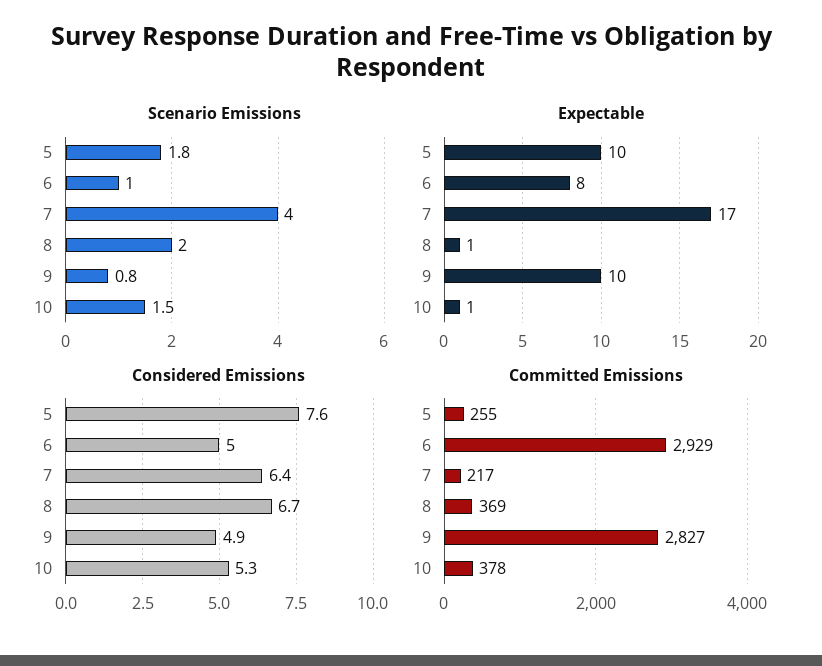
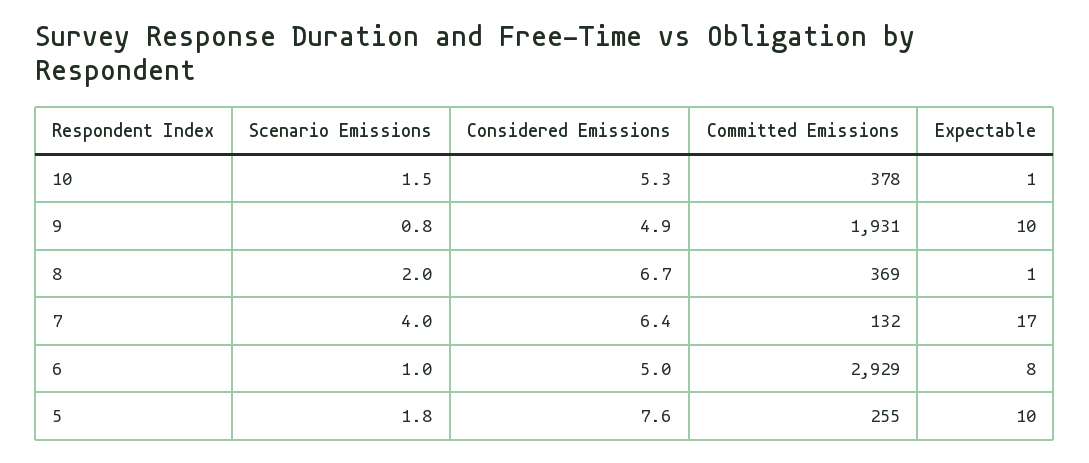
Committed Emissions, 7: 217 -> 132
Committed Emissions, 9: 2827 -> 1931

